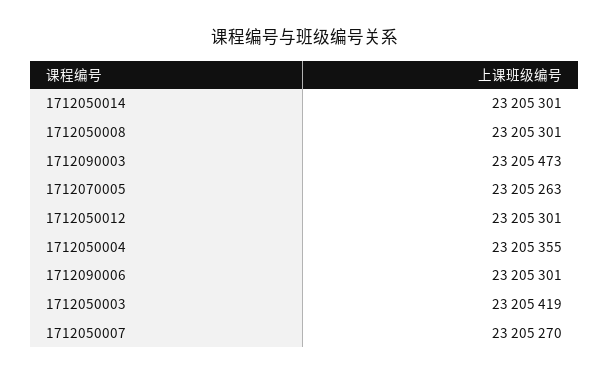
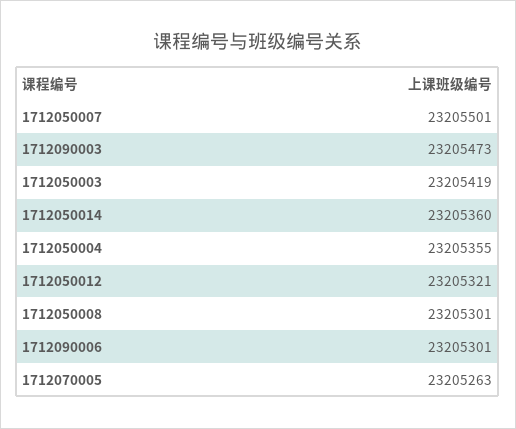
1712050014: 23205301 -> 23205360
1712050012: 23205301 -> 23205321
1712050007: 23205270 -> 23205501

